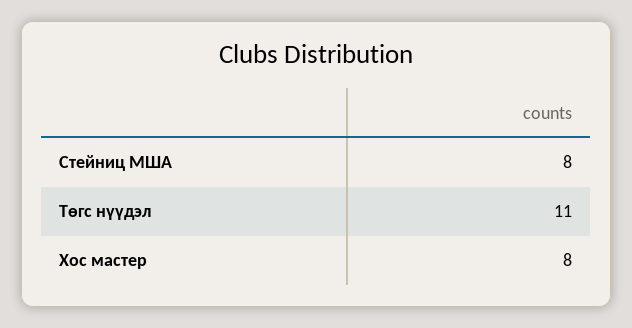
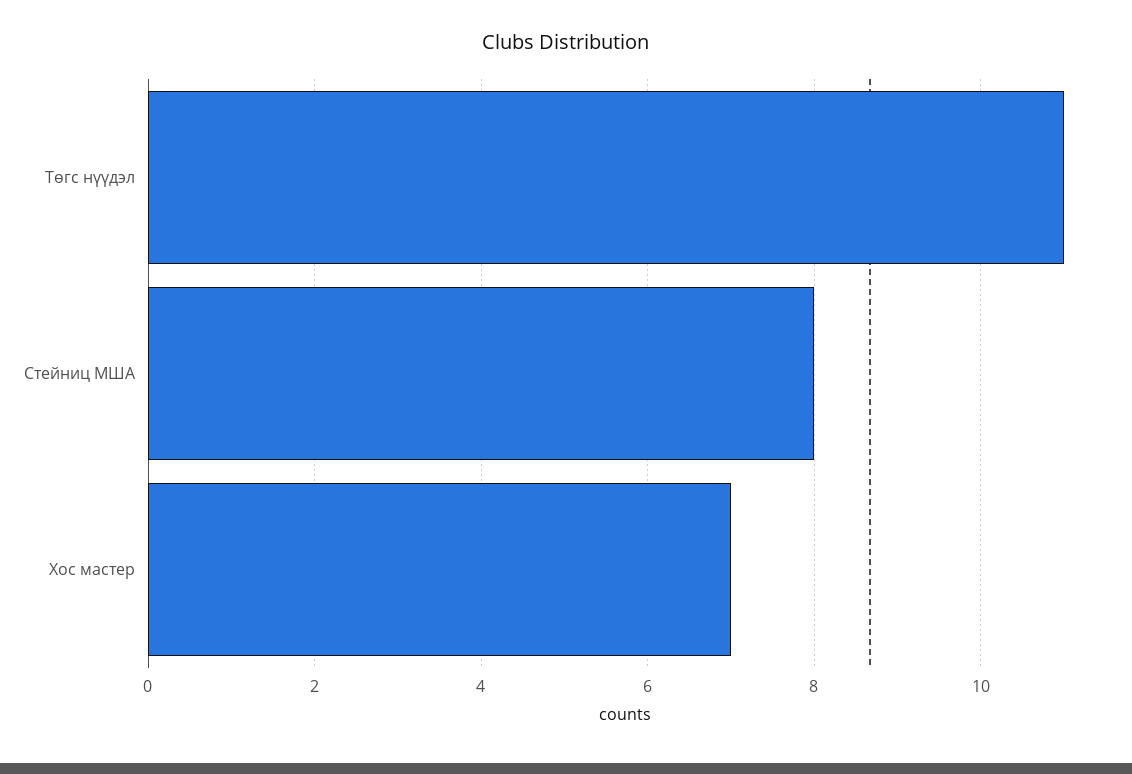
Хос мастер: 8 -> 7

